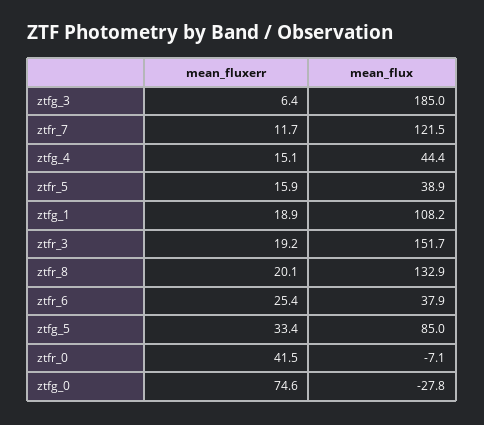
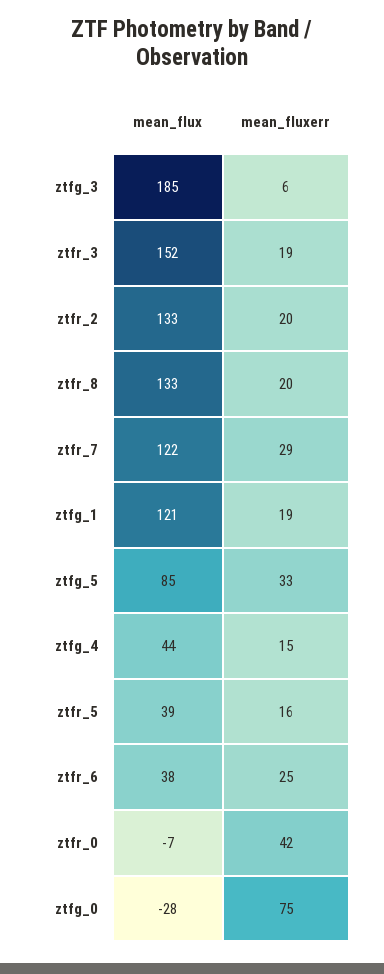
mean_fluxerr, ztfr_7: 11.7 -> 29
mean_flux, ztfg_1: 108.2 -> 121
mean_flux, ztfr_2: none -> 133
mean_fluxerr, ztfr_2: none -> 20

